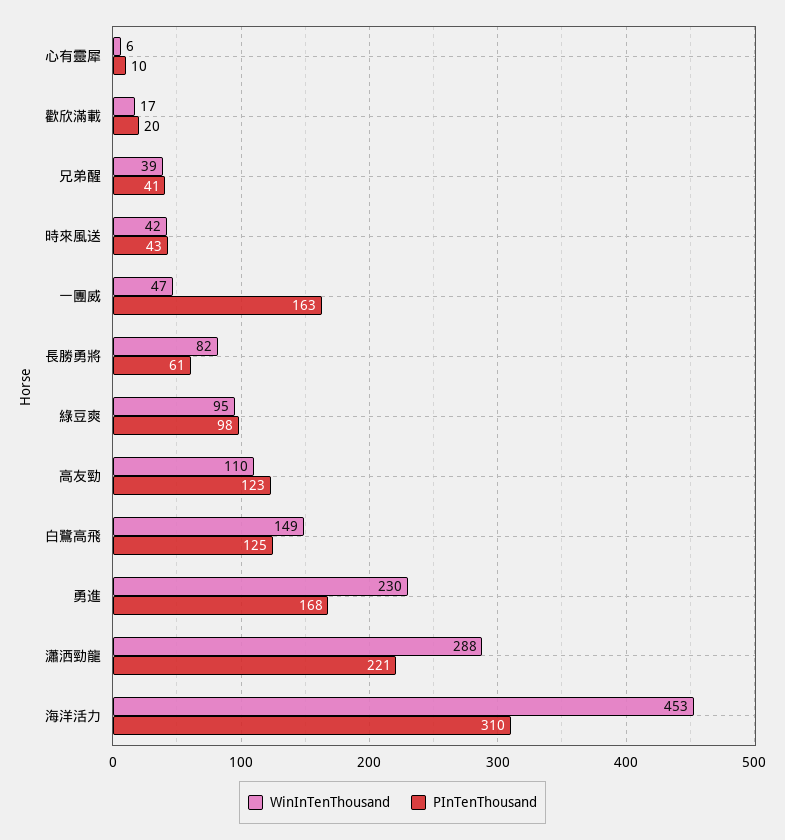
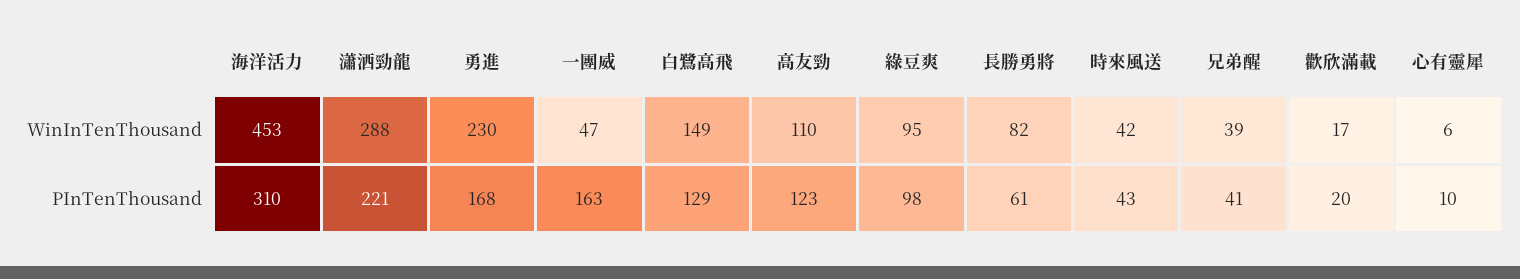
PInTenThousand, 白鷺高飛: 125 -> 129

